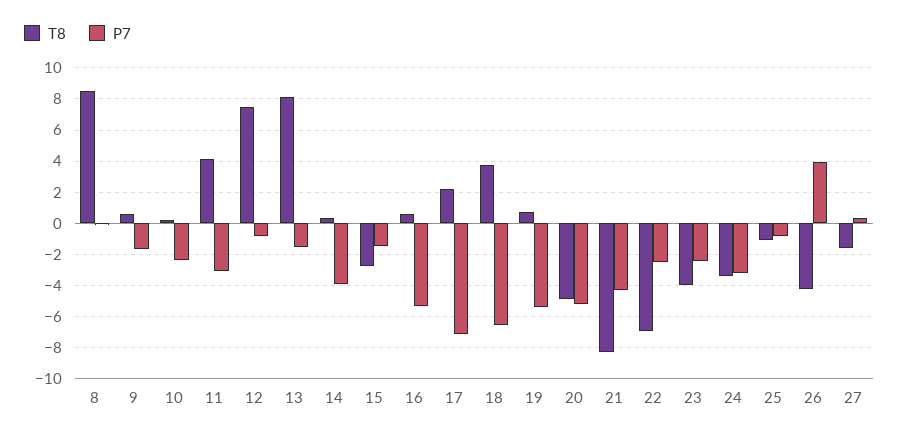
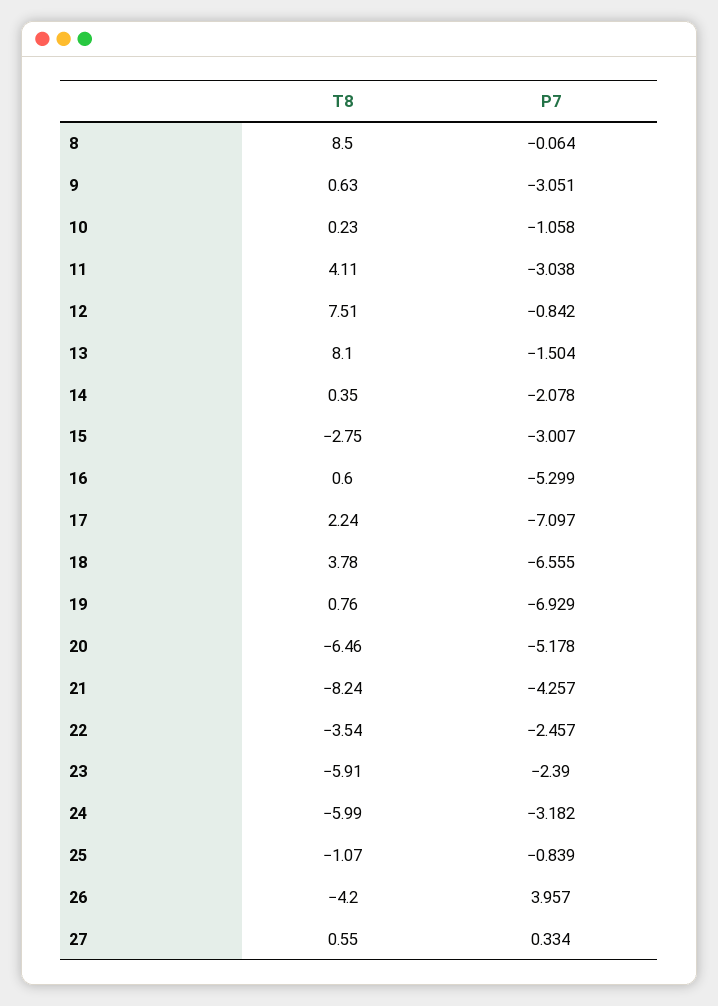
P7, 9: -1.5 -> -3.051
P7, 10: -2.5 -> -1.058
P7, 14: -4 -> -2.078
P7, 15: -1.5 -> -3.007
P7, 19: -5.5 -> -6.929
T8, 20: -5 -> -6.46
T8, 22: -7 -> -3.54
T8, 23: -4 -> -5.91
T8, 24: -3.5 -> -5.99
T8, 27: -1.5 -> 0.55

